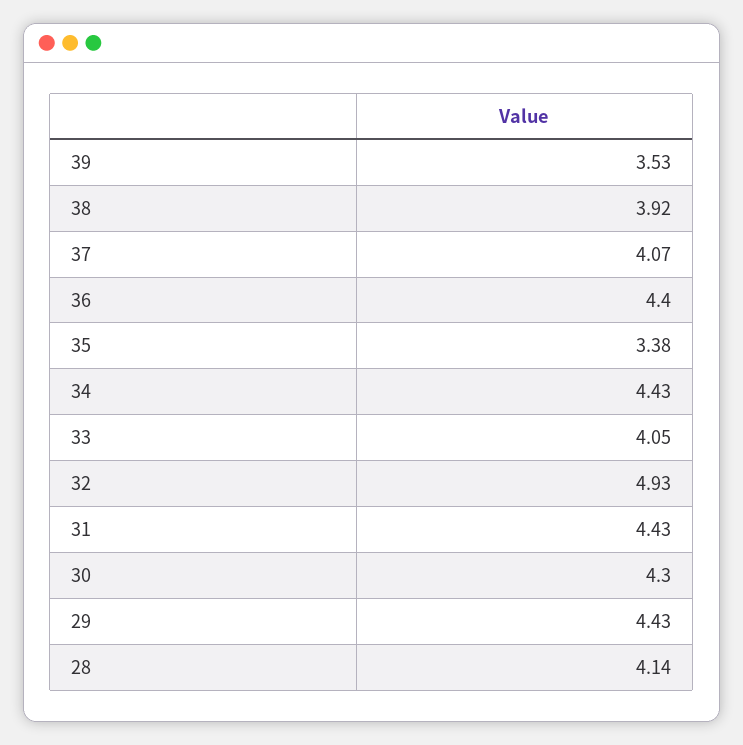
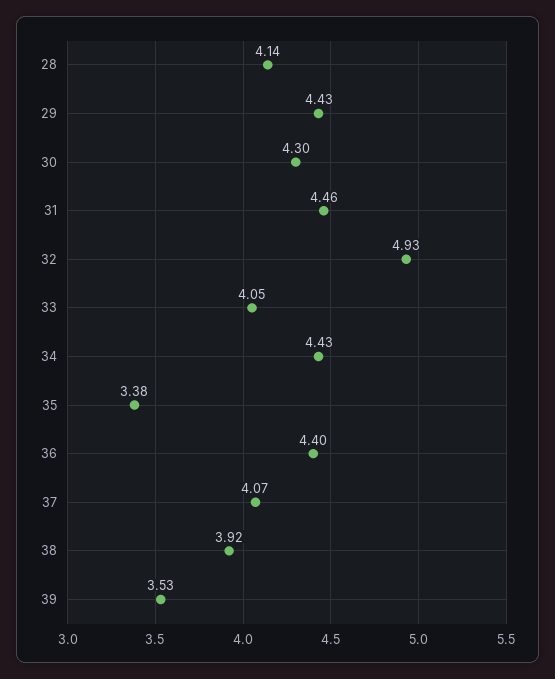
31: 4.43 -> 4.46

